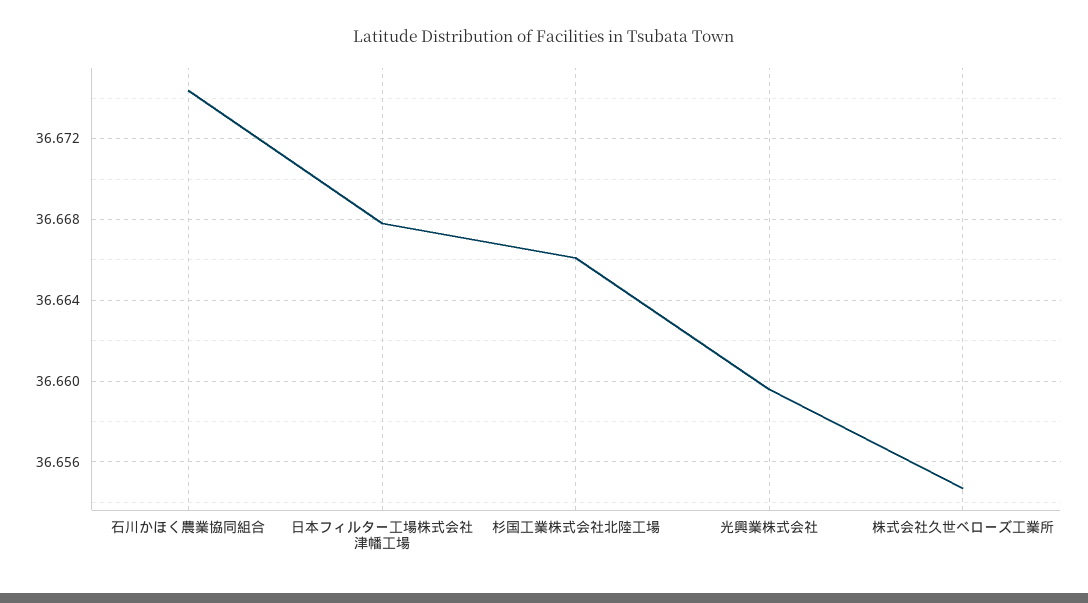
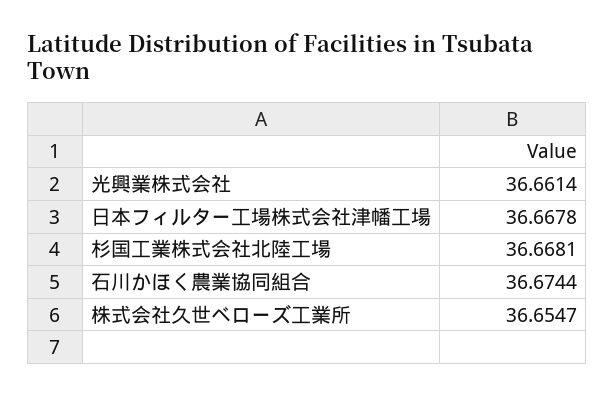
杉国工業株式会社北陸工場: 36.666 -> 36.6681
光興業株式会社: 36.6595 -> 36.6614

